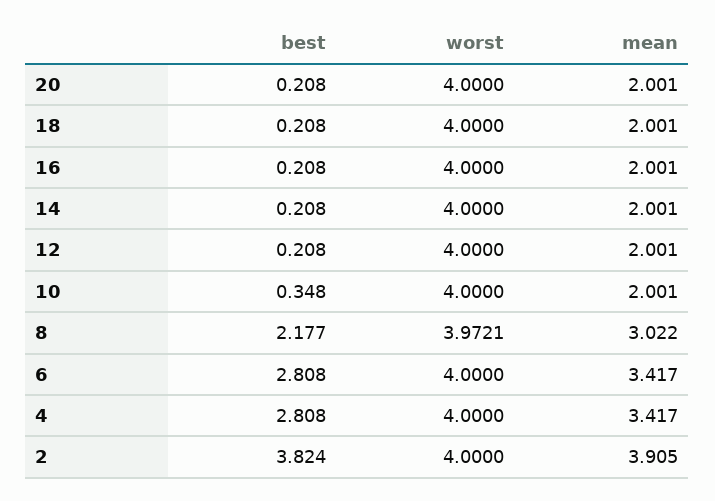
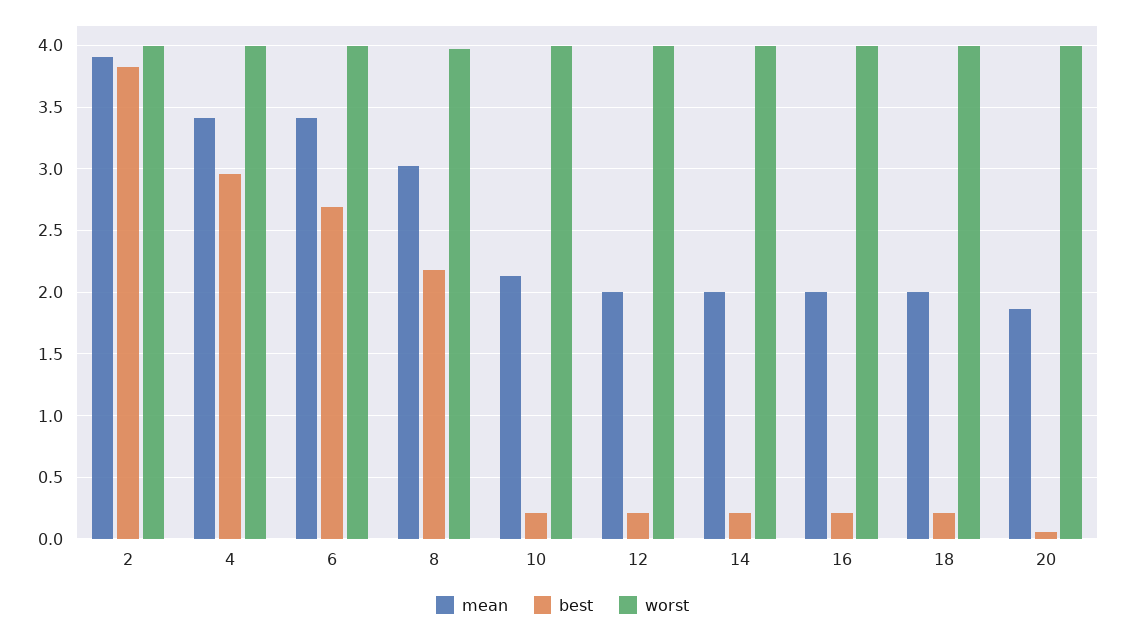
best, 20: 0.208 -> 0.05
mean, 20: 2.001 -> 1.85
best, 10: 0.348 -> 0.2
mean, 10: 2.001 -> 2.15
best, 6: 2.808 -> 2.7
best, 4: 2.808 -> 2.95

